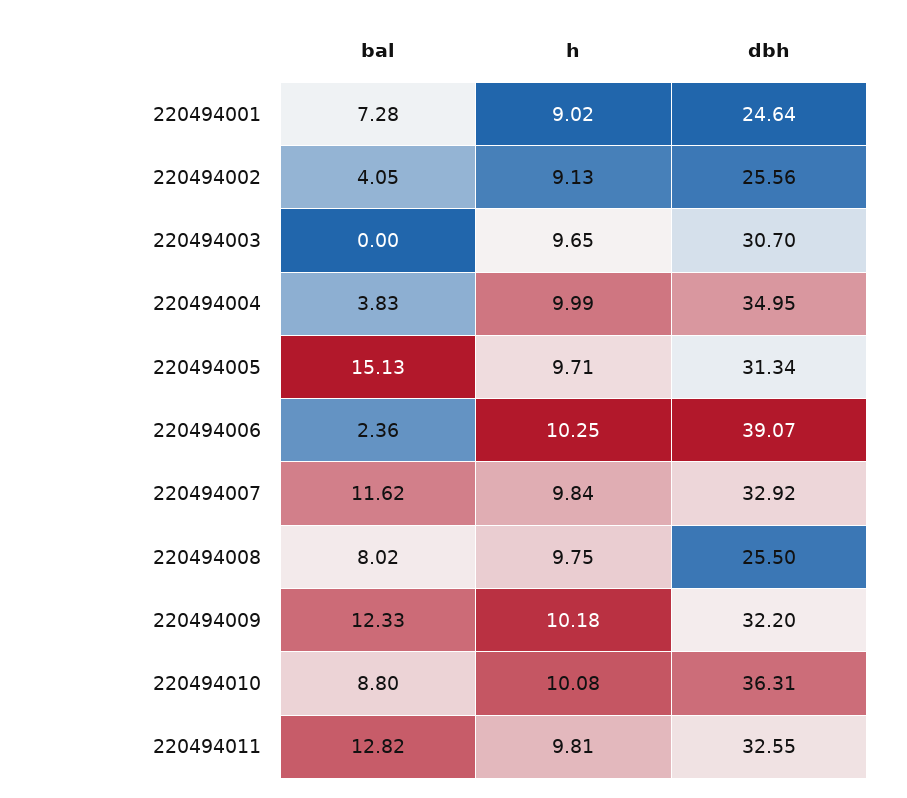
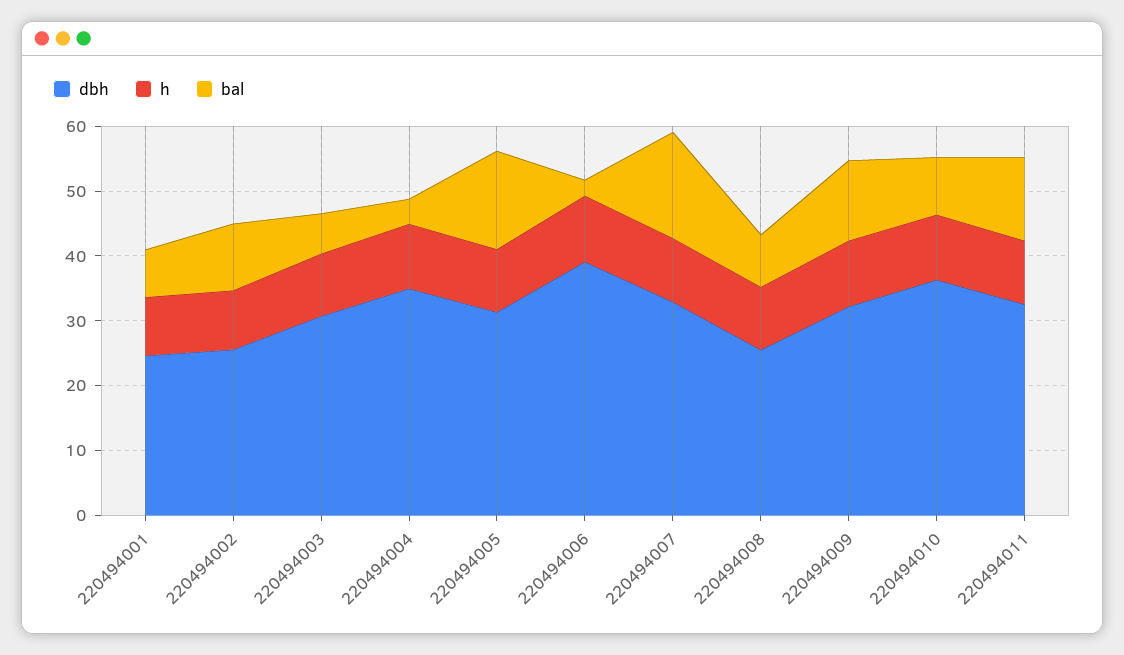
bal, 220494002: 4.05 -> 10
bal, 220494003: 0 -> 6
bal, 220494007: 11.62 -> 16

